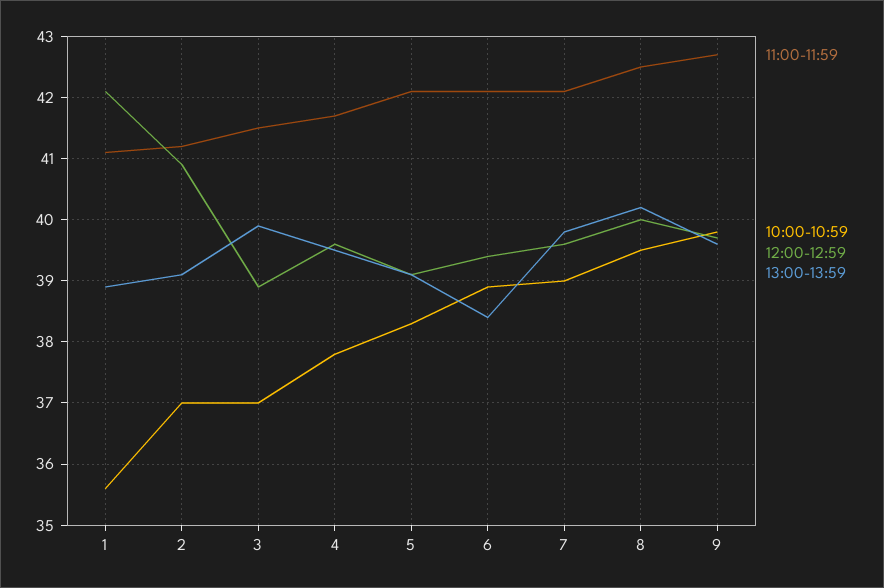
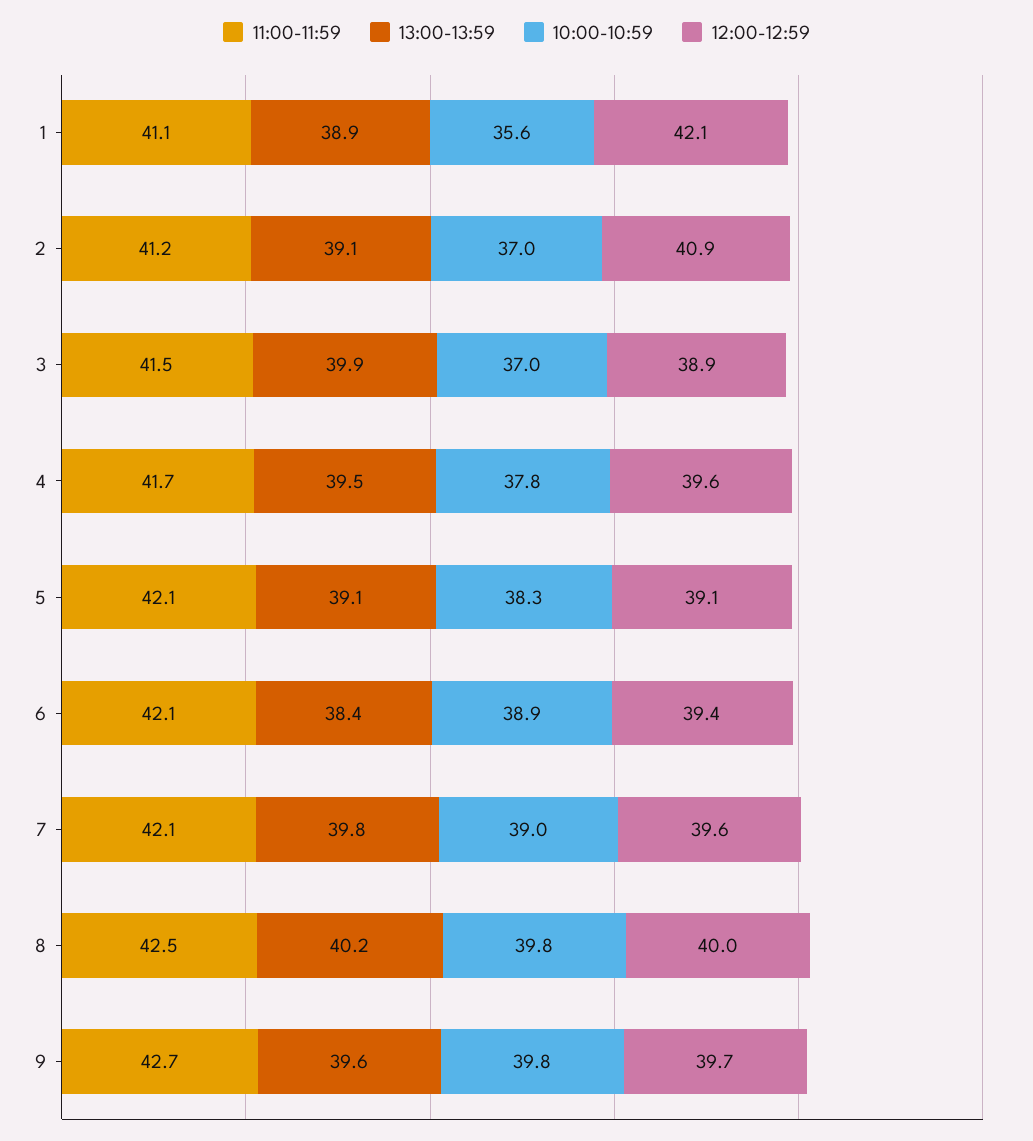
10:00-10:59, 8: 39.5 -> 39.8

